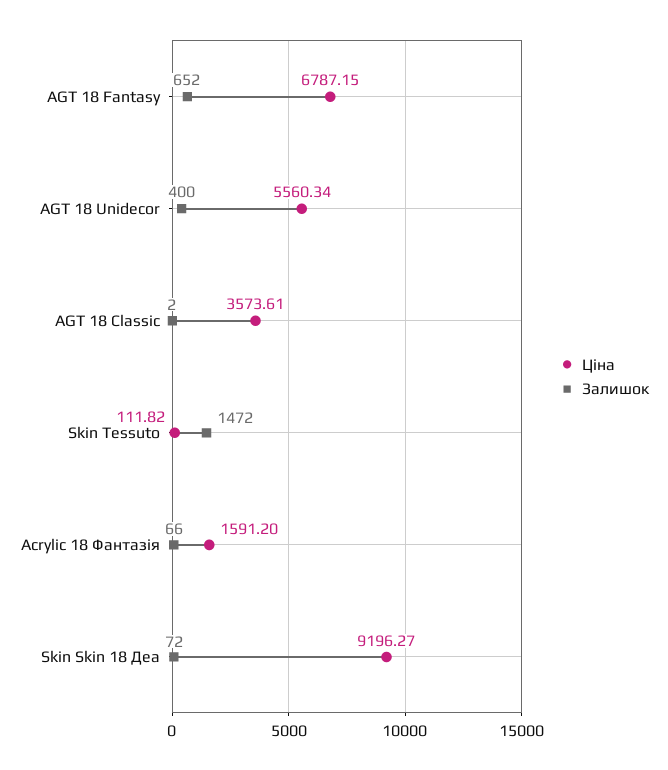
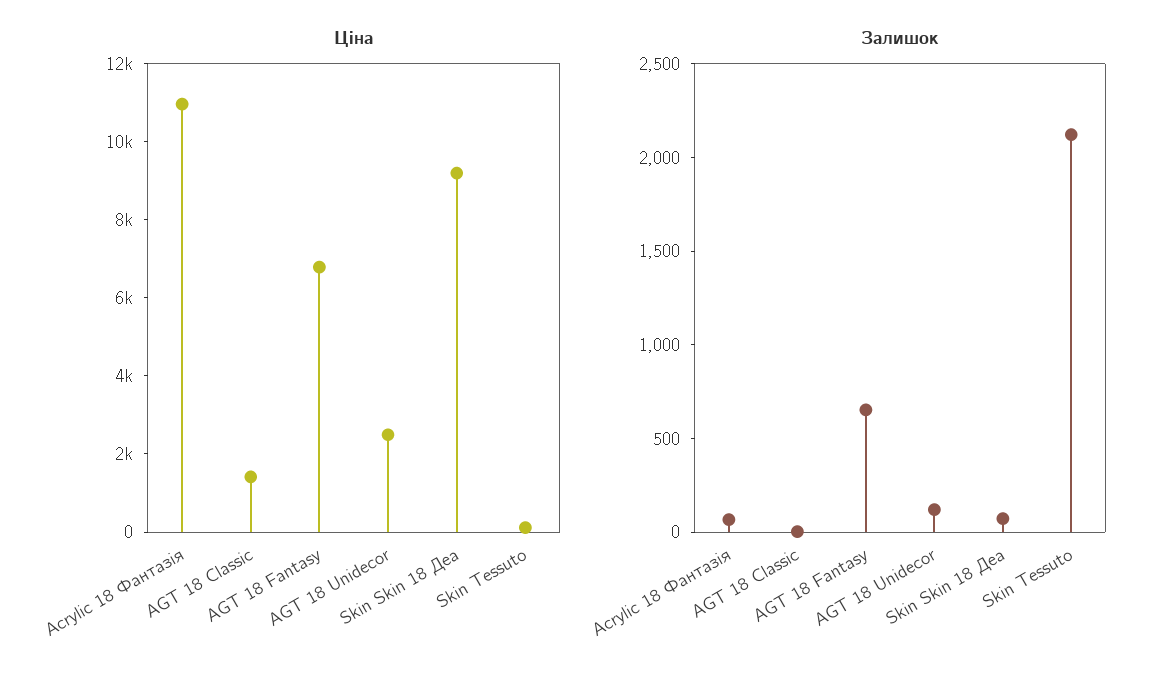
Ціна, AGT 18 Unidecor: 5560.34 -> 2500
Залишок, AGT 18 Unidecor: 400 -> 100
Ціна, AGT 18 Classic: 3573.61 -> 1500
Залишок, Skin Tessuto: 1472 -> 2100
Ціна, Acrylic 18 Фантазія: 1591.2 -> 11000

